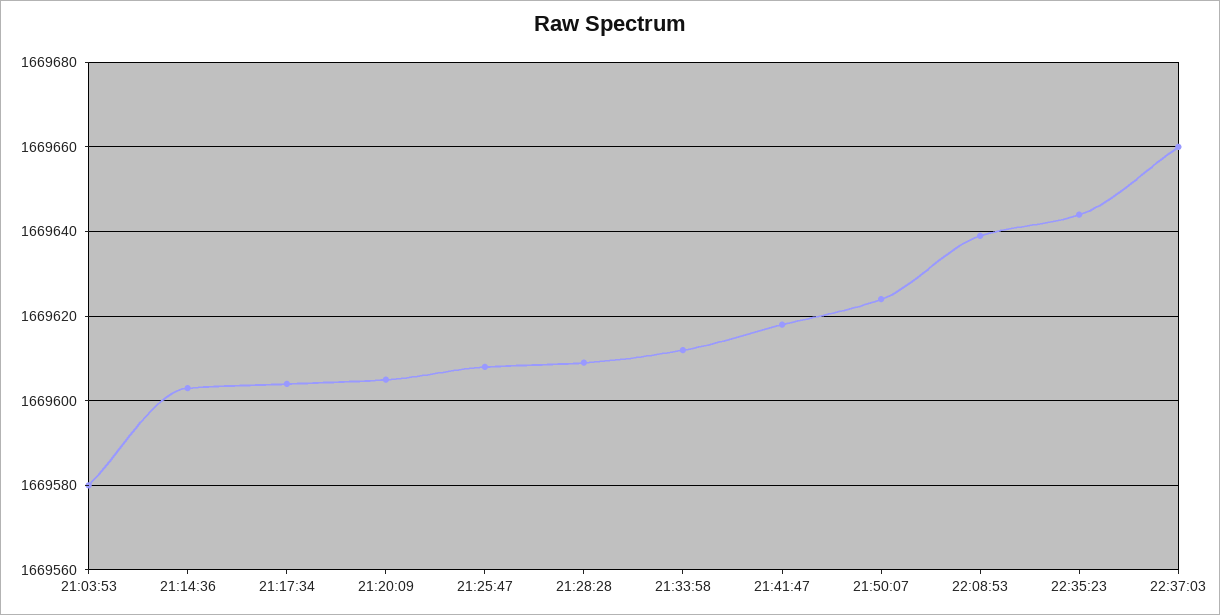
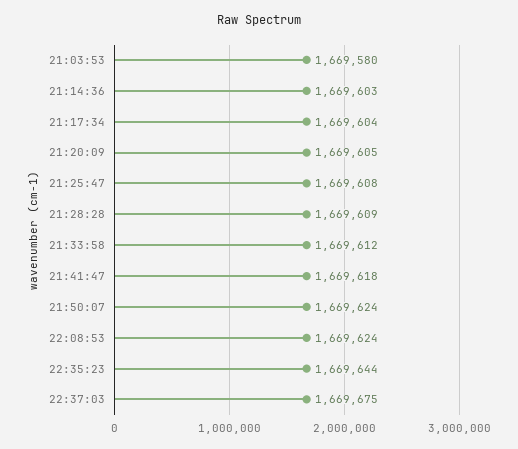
22:08:53: 1669640 -> 1669624
22:37:03: 1669660 -> 1669675

